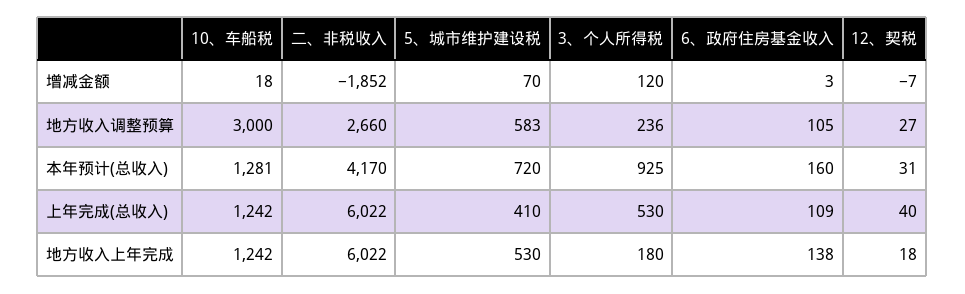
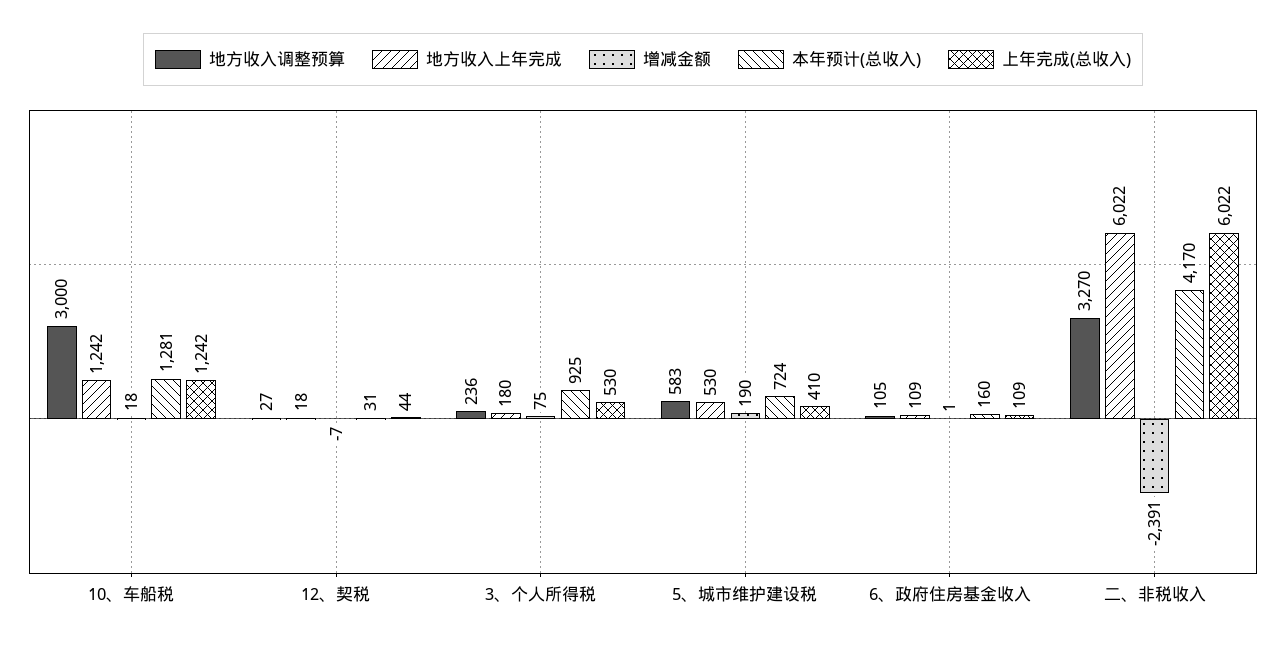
增减金额, 二、非税收入: -1852 -> -2391
增减金额, 5、城市维护建设税: 70 -> 190
增减金额, 3、个人所得税: 120 -> 75
增减金额, 6、政府住房基金收入: 3 -> 1
地方收入调整预算, 二、非税收入: 2660 -> 3270
本年预计(总收入), 5、城市维护建设税: 720 -> 724
上年完成(总收入), 12、契税: 40 -> 44
地方收入上年完成, 6、政府住房基金收入: 138 -> 109

